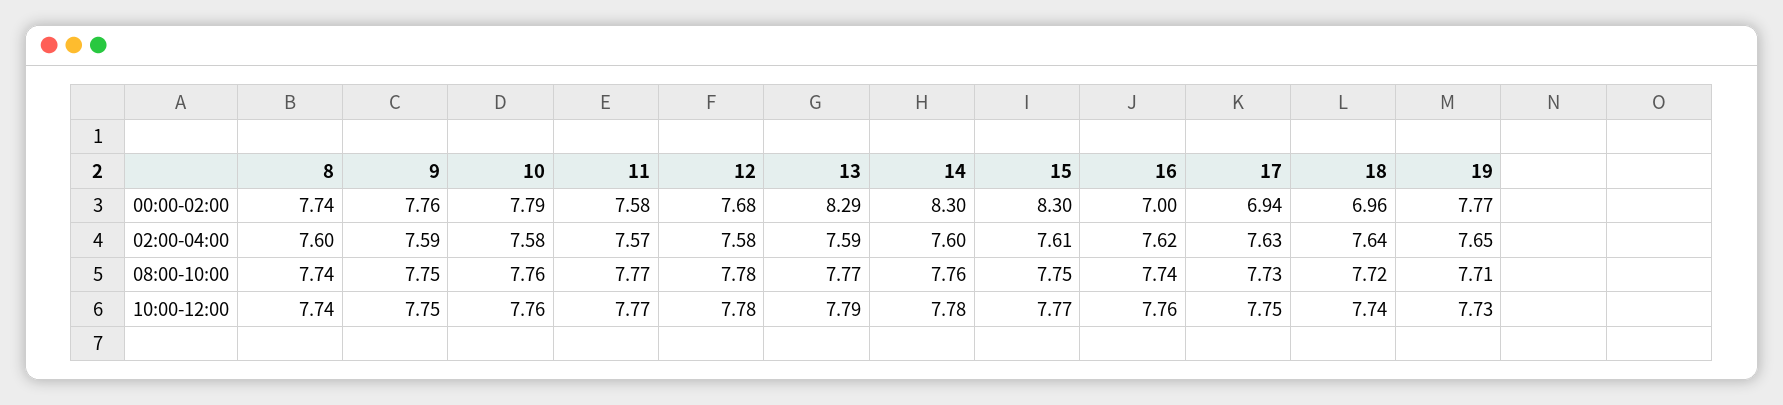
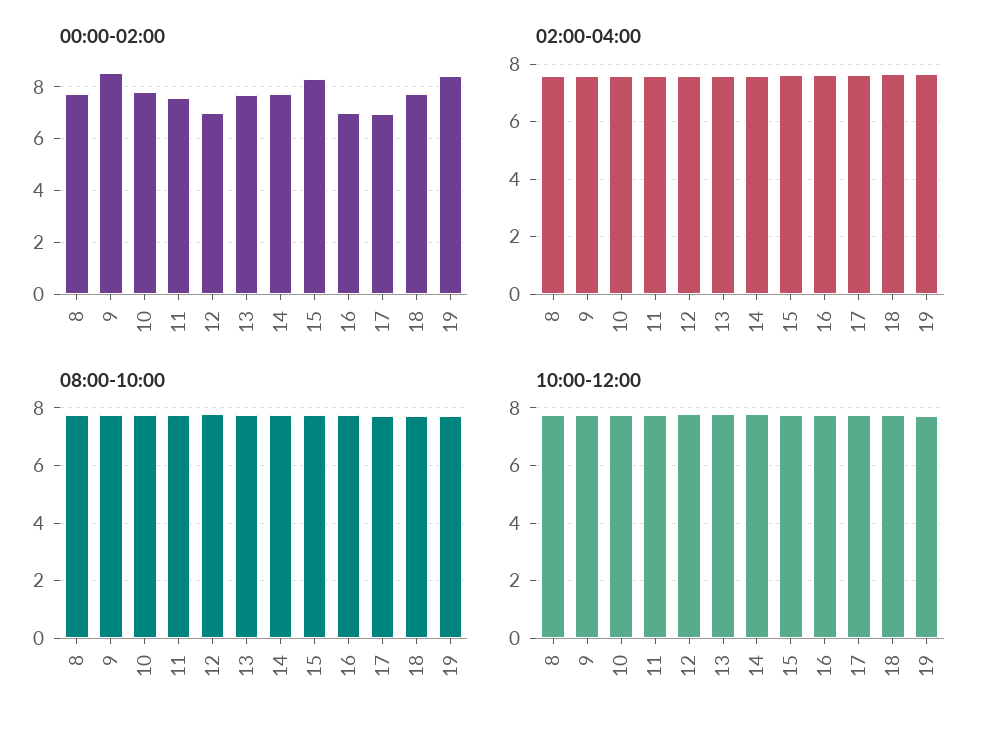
00:00-02:00, 9: 7.76 -> 8.5
00:00-02:00, 12: 7.68 -> 7
00:00-02:00, 13: 8.29 -> 7.75
00:00-02:00, 14: 8.3 -> 7.75
00:00-02:00, 18: 6.96 -> 7.75
00:00-02:00, 19: 7.77 -> 8.5

